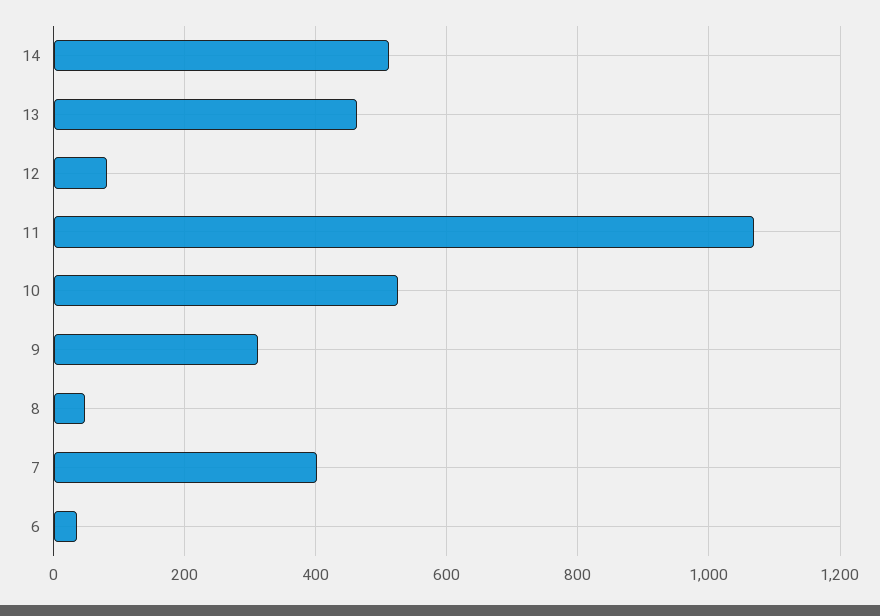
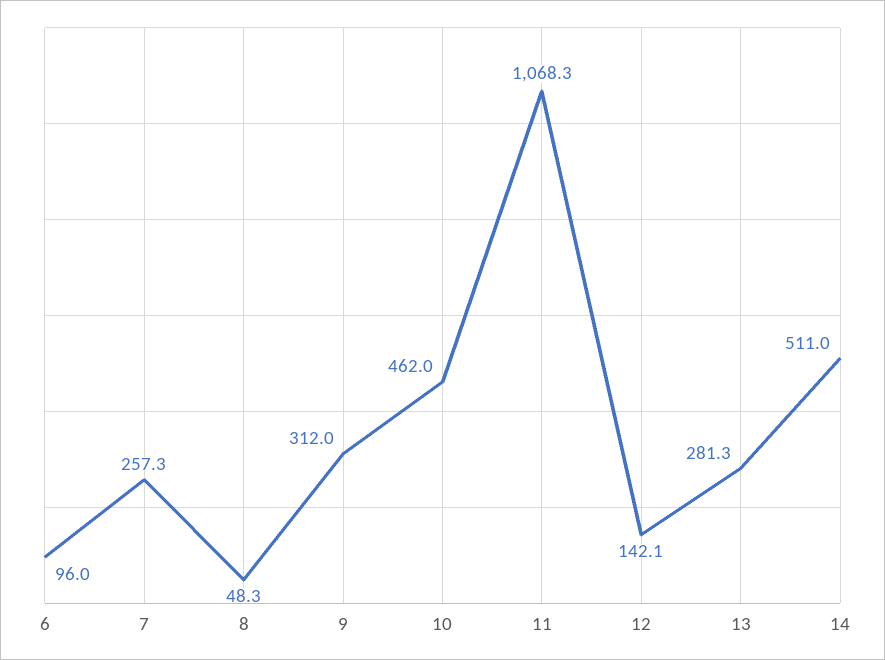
13: 460 -> 281.3
12: 80 -> 142.1
10: 520 -> 462
7: 400 -> 257.3
6: 40 -> 96

